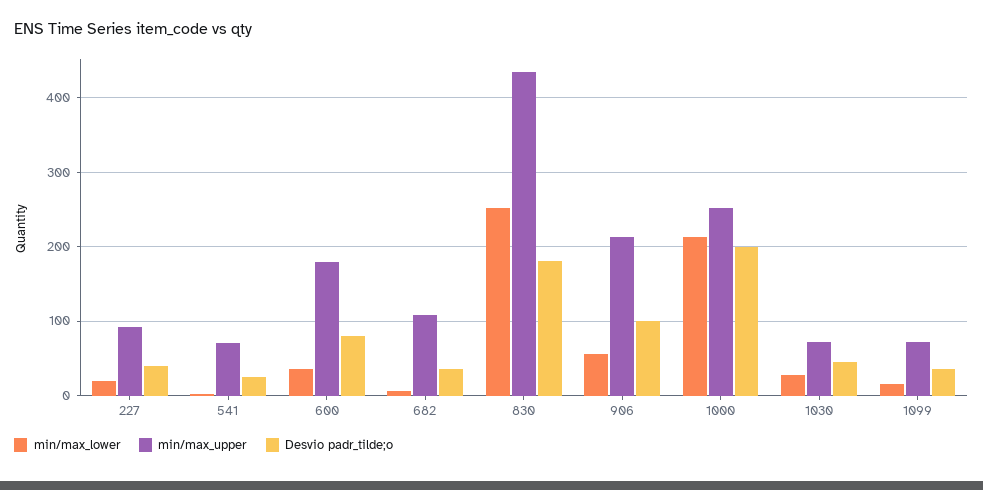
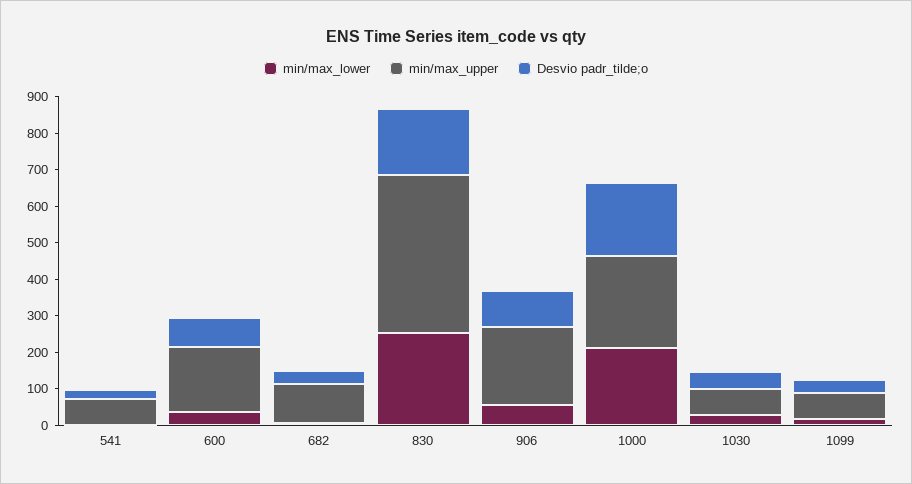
min/max_lower, 227: 20 -> none
min/max_upper, 227: 90 -> none
Desvio padr_tilde;o, 227: 40 -> none

